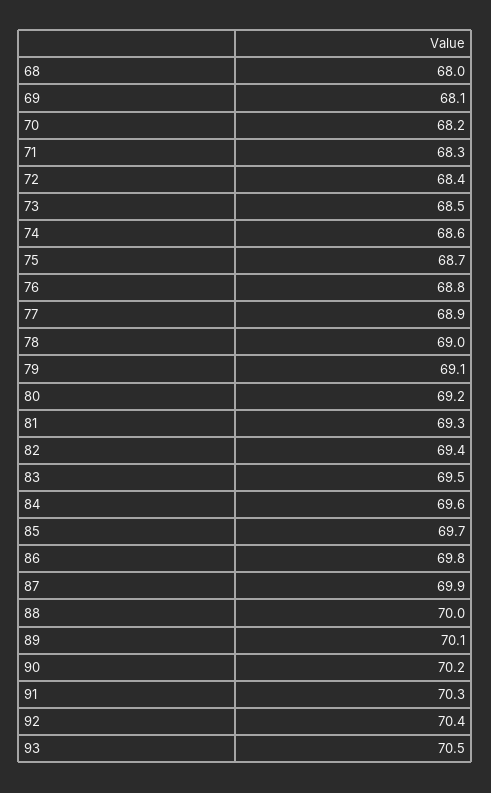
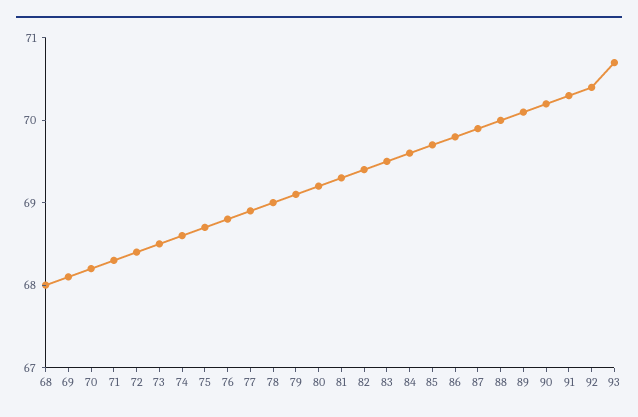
93: 70.5 -> 70.7

